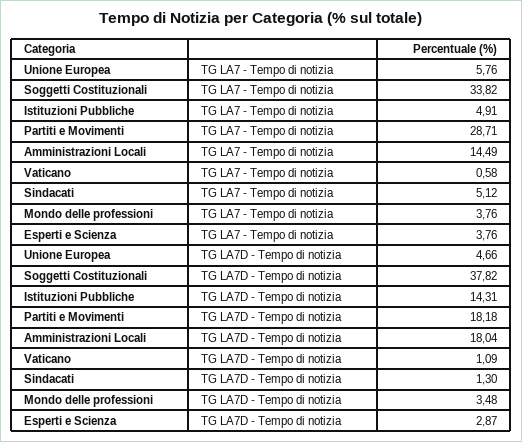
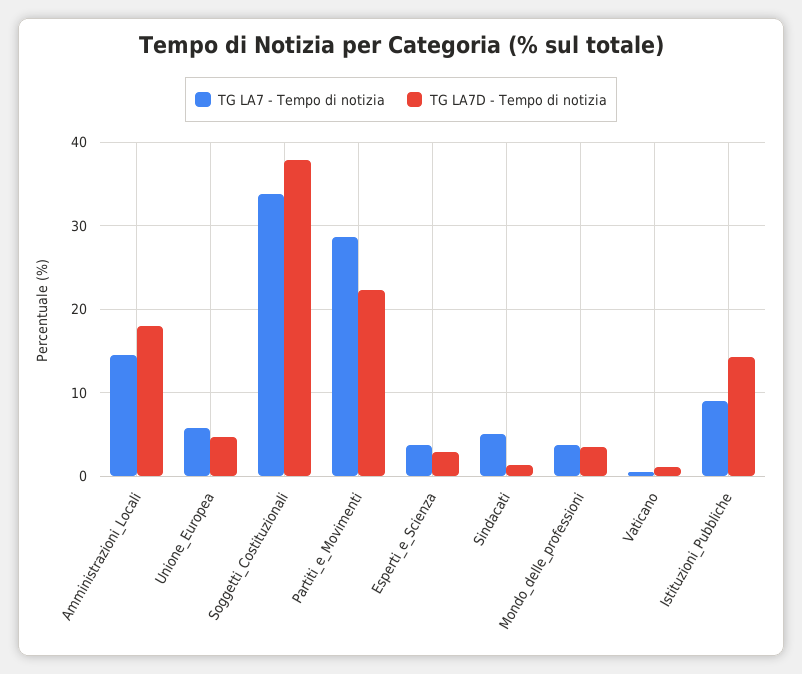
TG LA7 - Tempo di notizia, Istituzioni Pubbliche: 4.91 -> 9
TG LA7D - Tempo di notizia, Partiti e Movimenti: 18.18 -> 22

